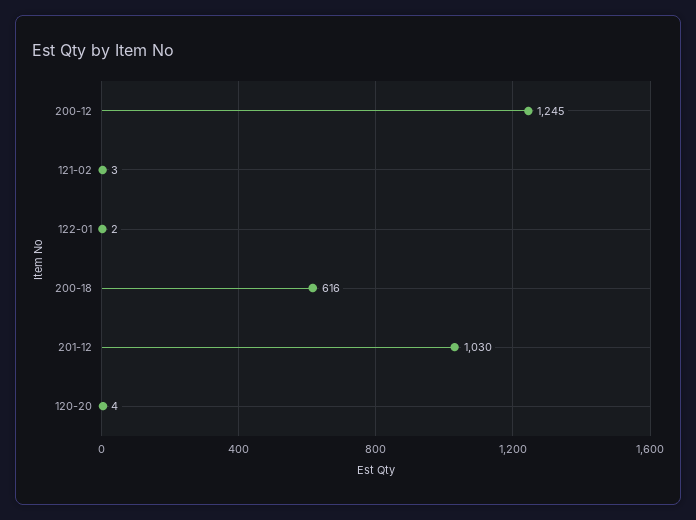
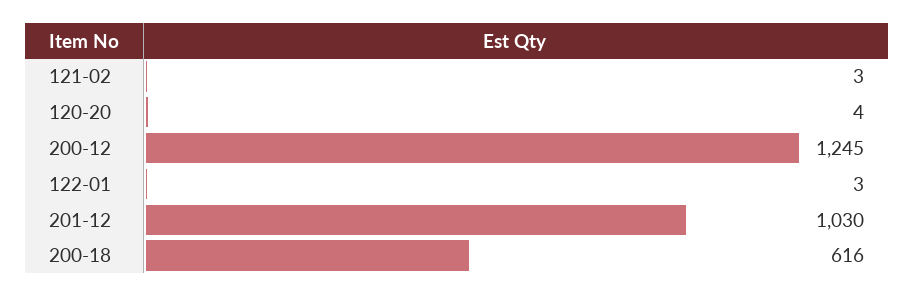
122-01: 2 -> 3

